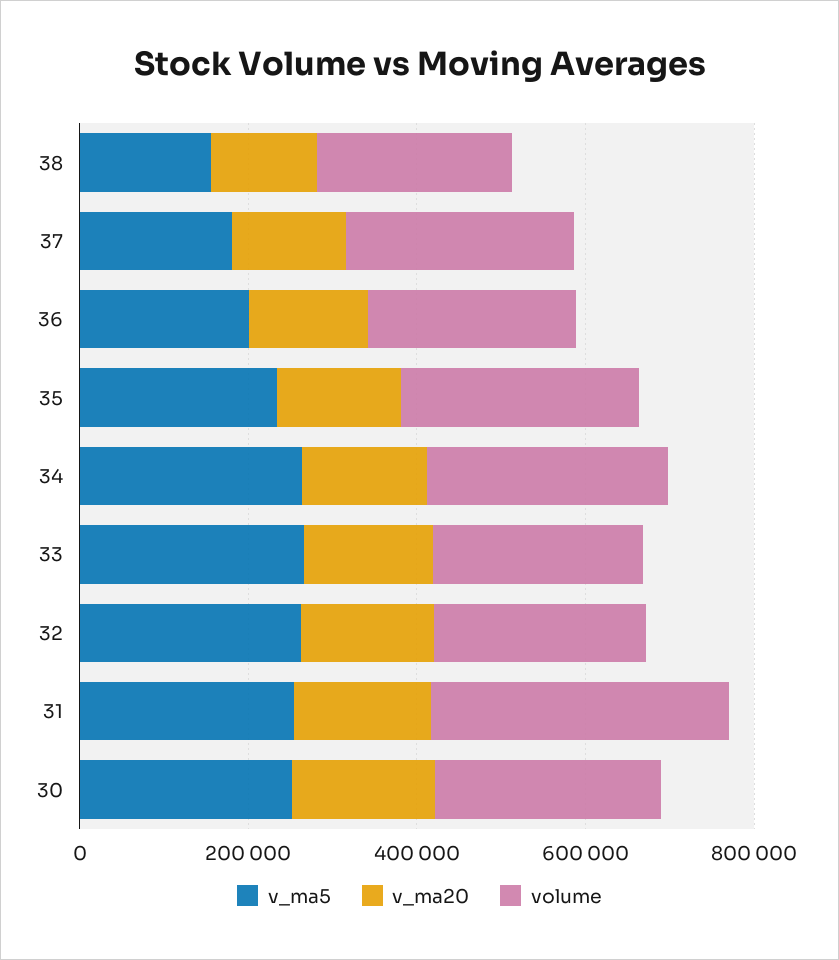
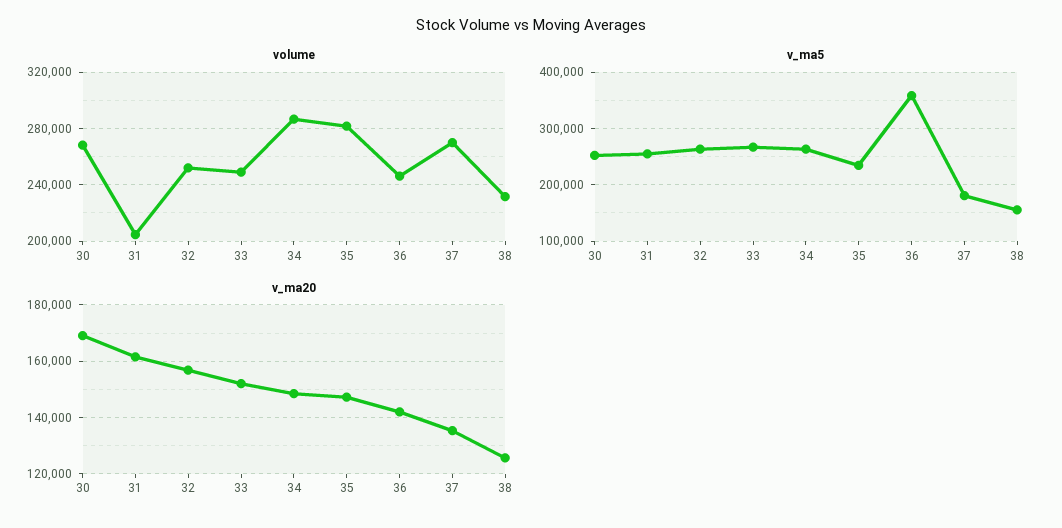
v_ma5, 36: 200000 -> 360000
volume, 31: 350000 -> 205000

